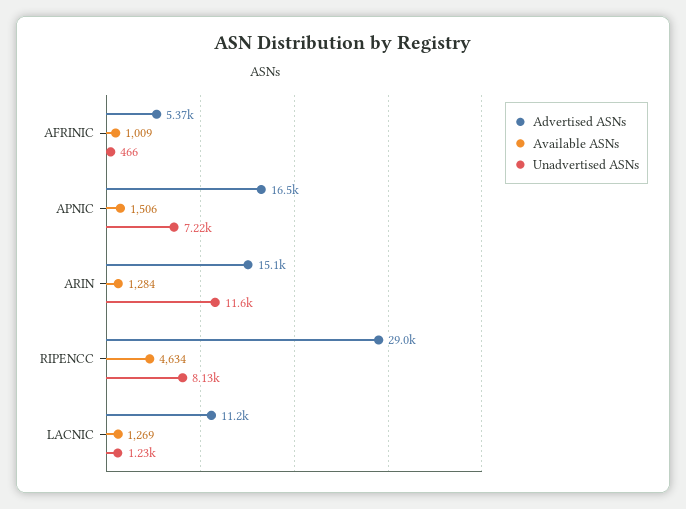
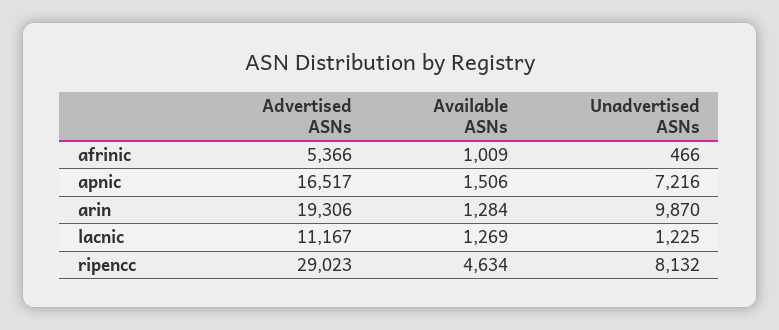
Advertised ASNs, ARIN: 15100 -> 19306
Unadvertised ASNs, ARIN: 11600 -> 9870

